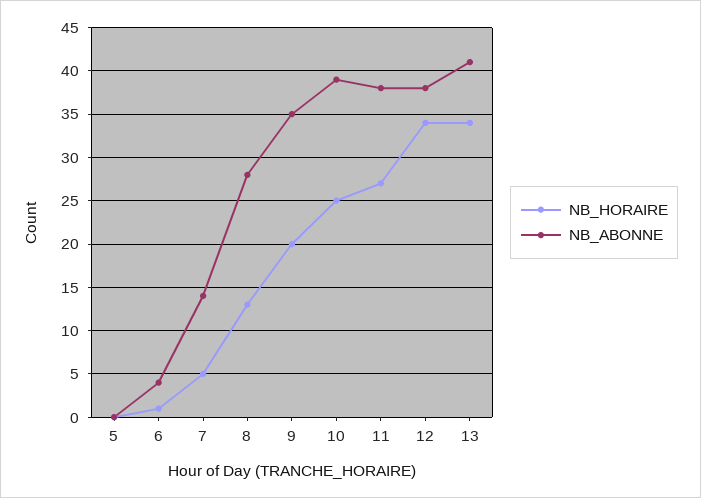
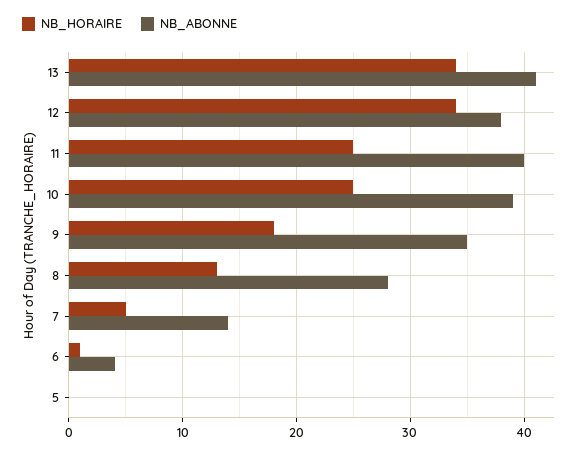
NB_HORAIRE, 9: 20 -> 18
NB_HORAIRE, 11: 27 -> 25
NB_ABONNE, 11: 38 -> 40

